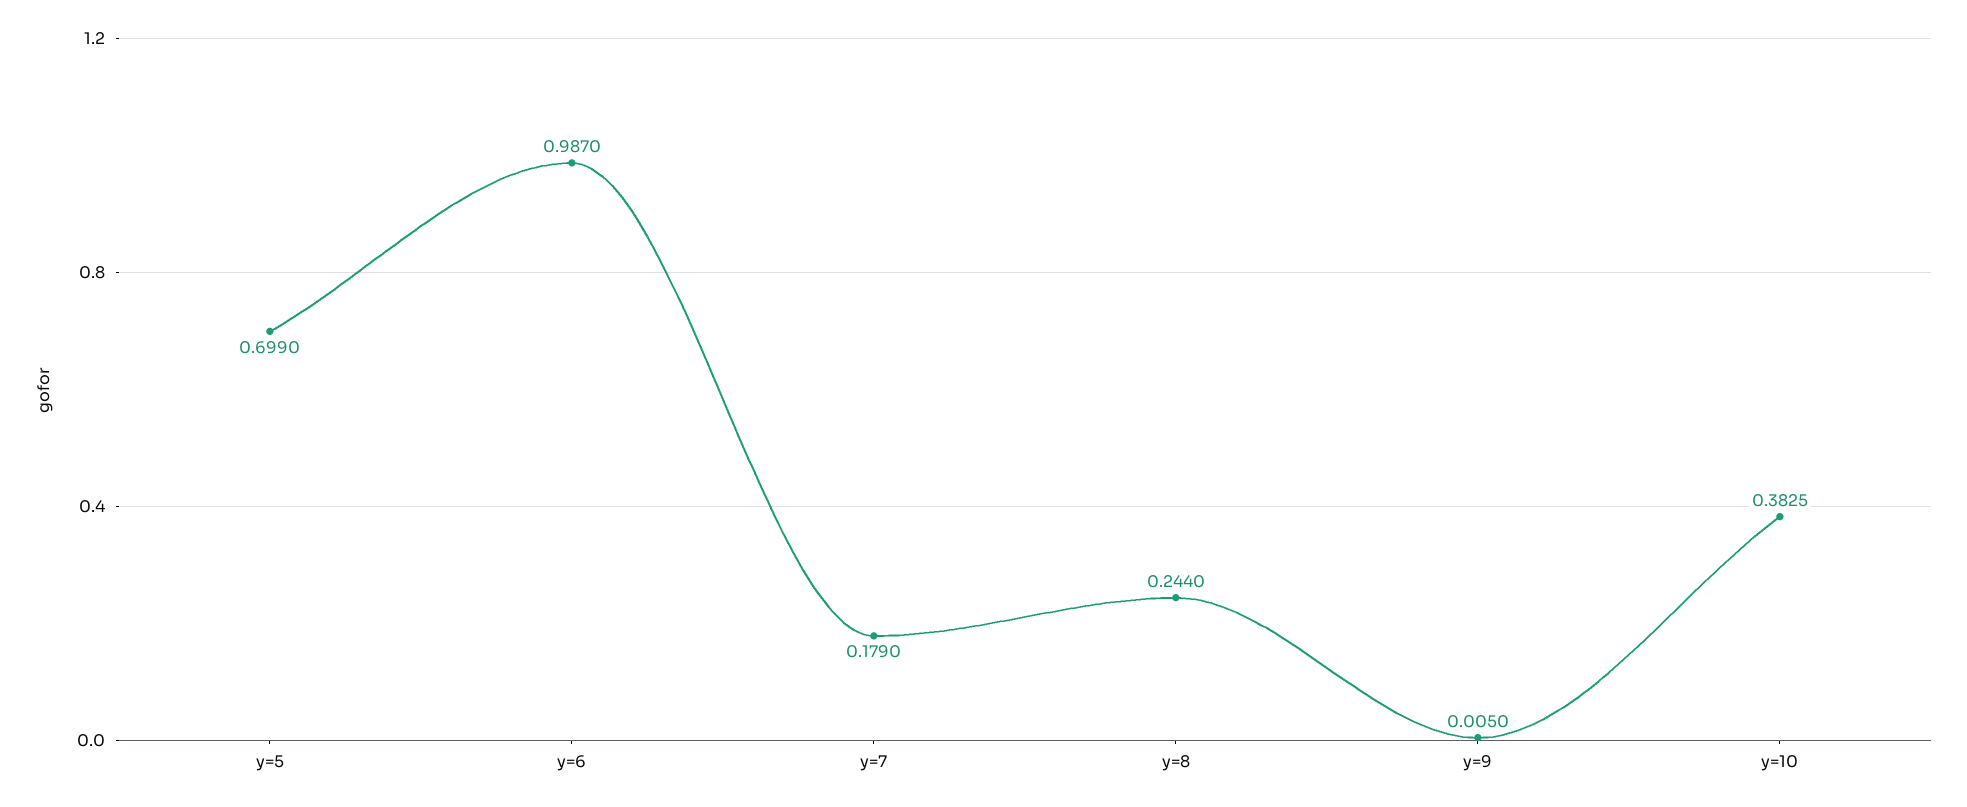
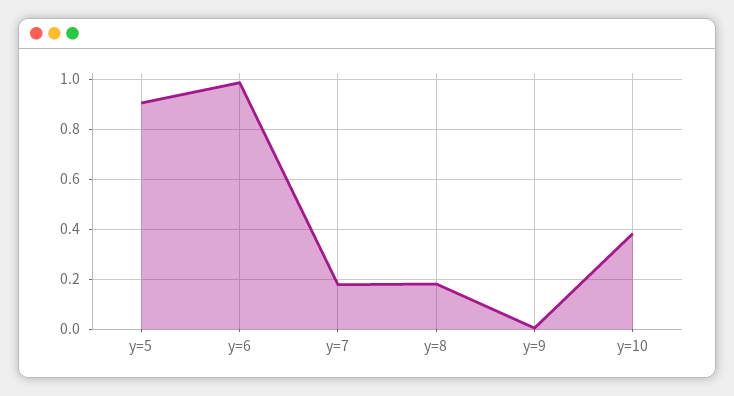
y=5: 0.699 -> 0.9
y=8: 0.244 -> 0.175

